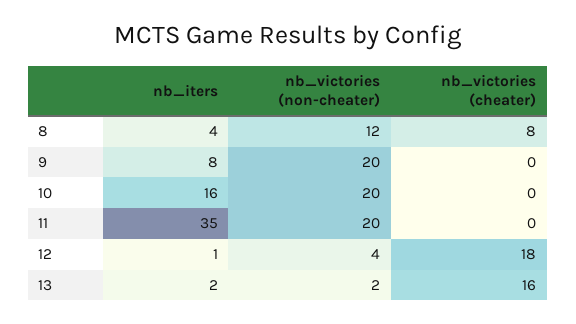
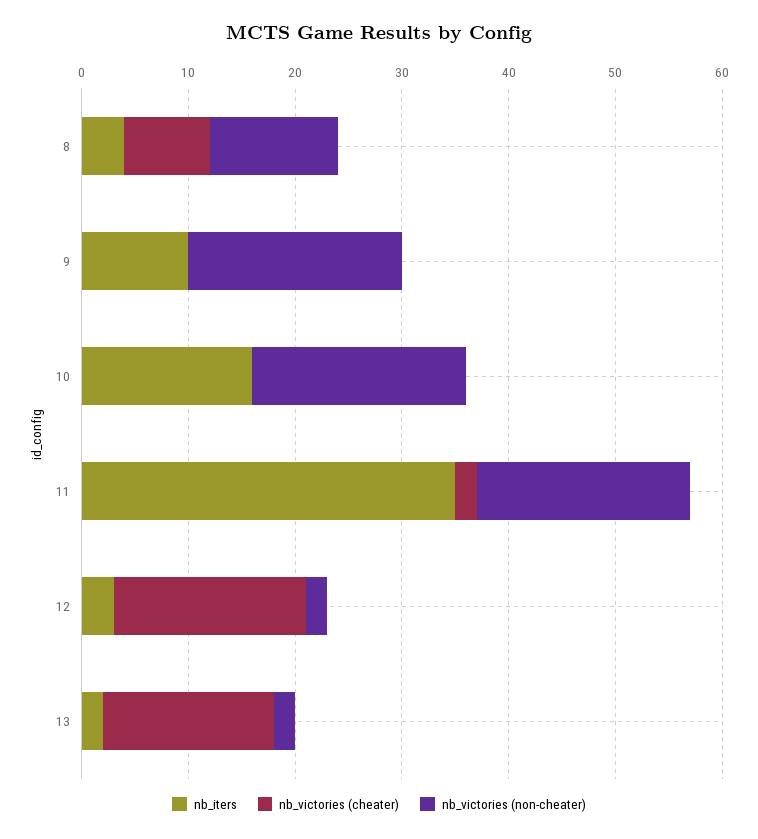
nb_iters, 9: 8 -> 10
nb_victories (cheater), 11: 0 -> 2
nb_iters, 12: 1 -> 3
nb_victories (non-cheater), 12: 4 -> 2

